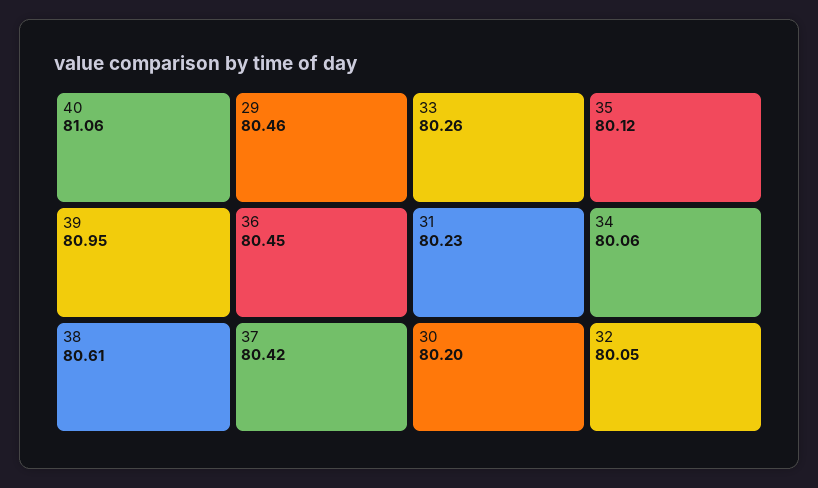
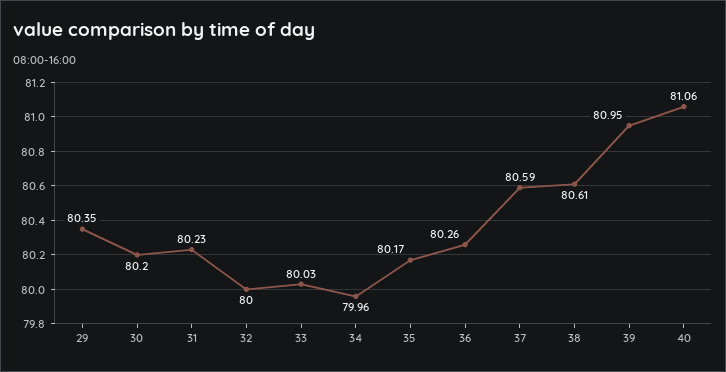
29: 80.46 -> 80.35
36: 80.45 -> 80.26
37: 80.42 -> 80.59
33: 80.26 -> 80.03
35: 80.12 -> 80.17
34: 80.06 -> 79.96
32: 80.05 -> 80

